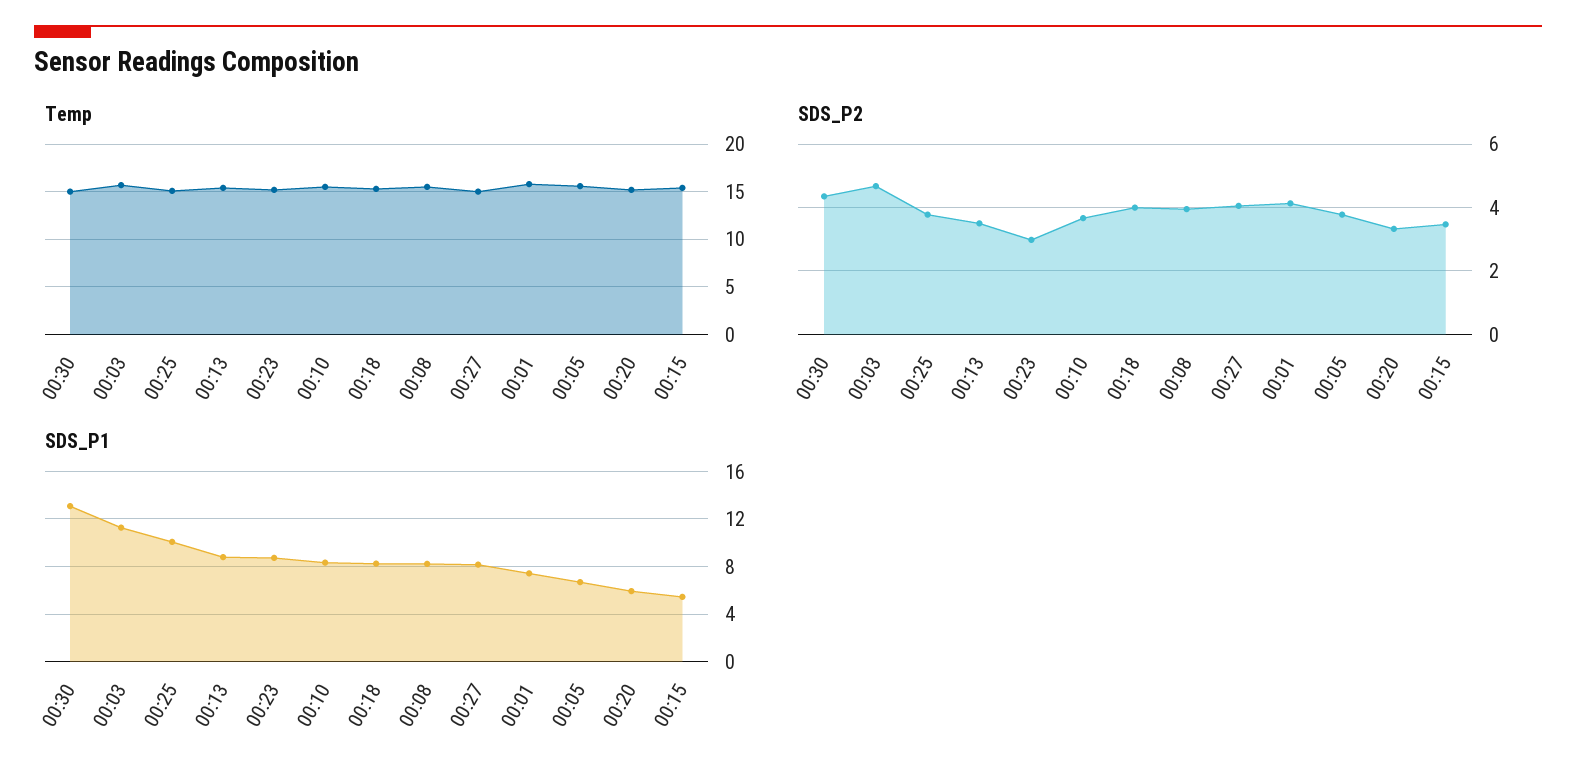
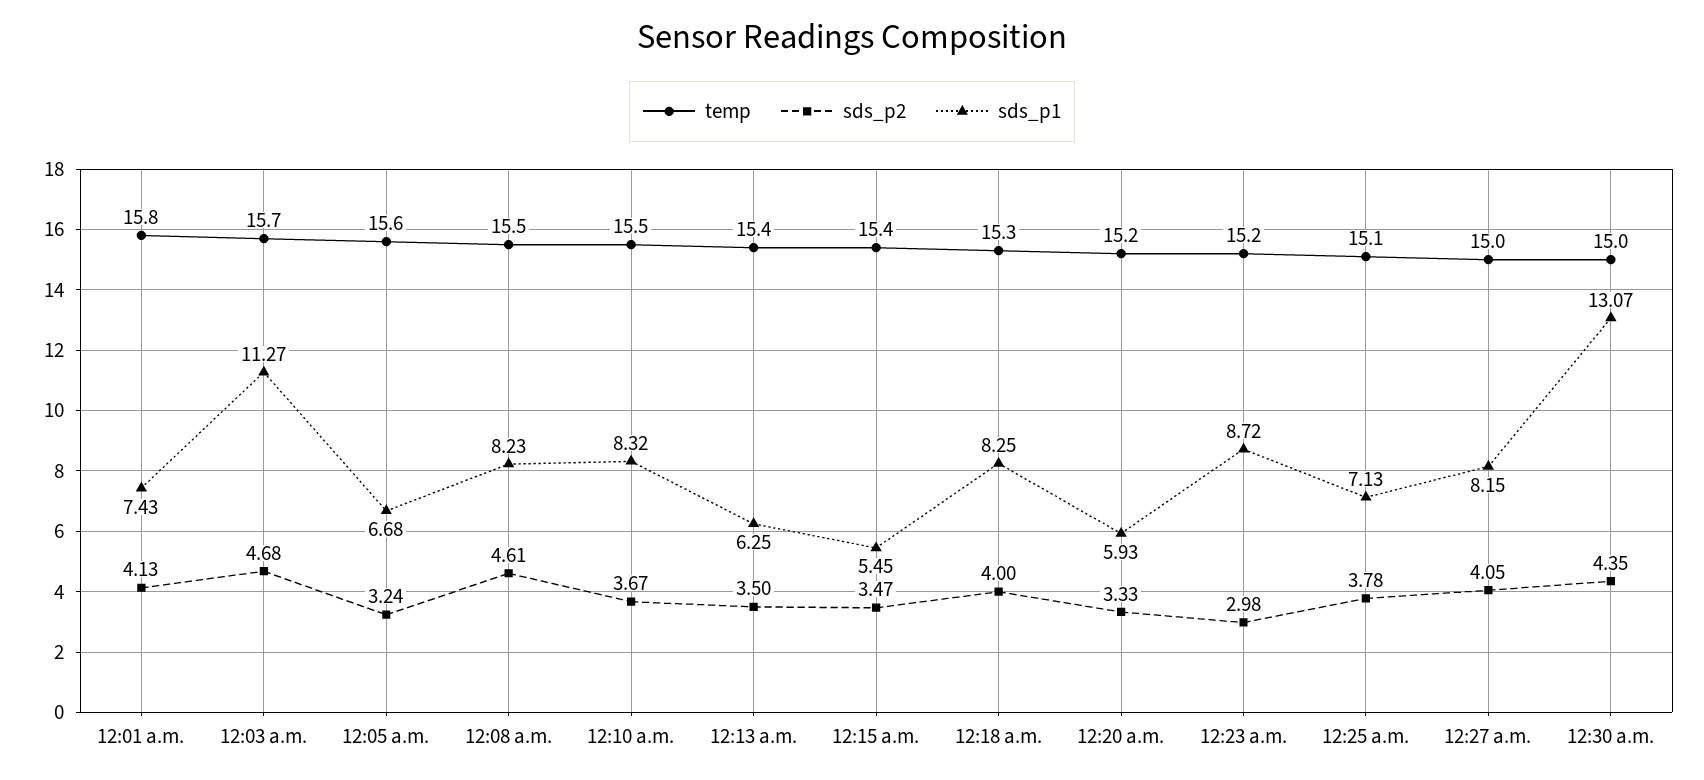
SDS_P2, 00:08: 4 -> 4.61
SDS_P2, 00:05: 3.8 -> 3.24
SDS_P1, 00:25: 10 -> 7.13
SDS_P1, 00:13: 9 -> 6.25

